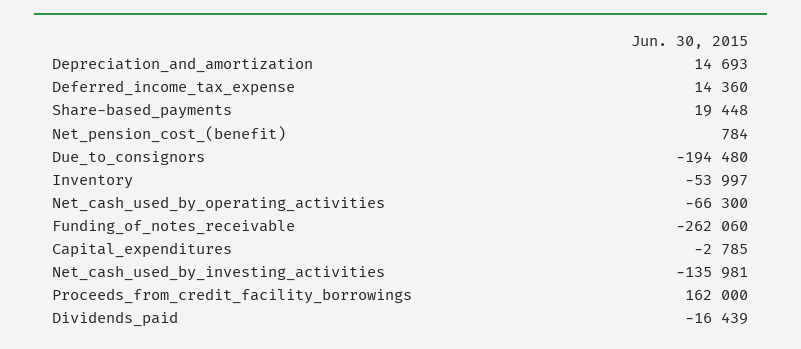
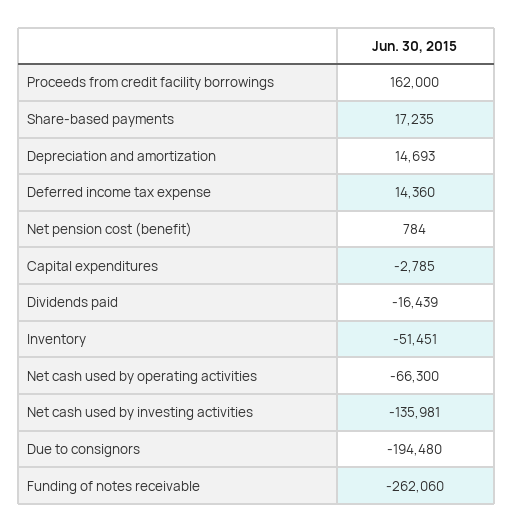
Share-based_payments: 19448 -> 17235
Inventory: -53997 -> -51451

